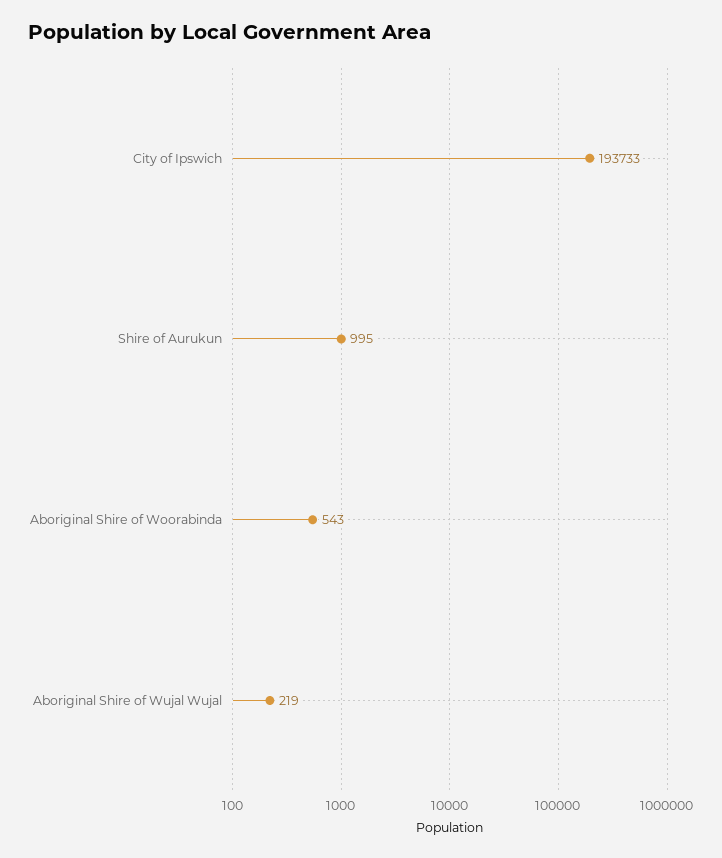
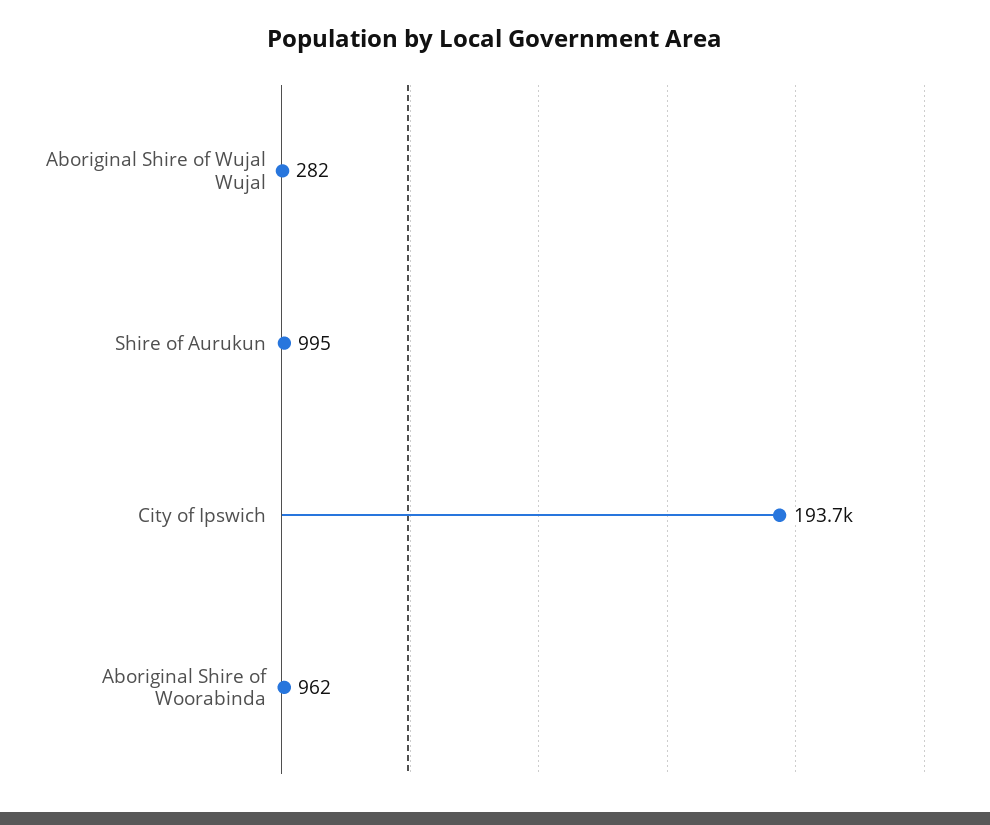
Aboriginal Shire of Woorabinda: 543 -> 962
Aboriginal Shire of Wujal Wujal: 219 -> 282

